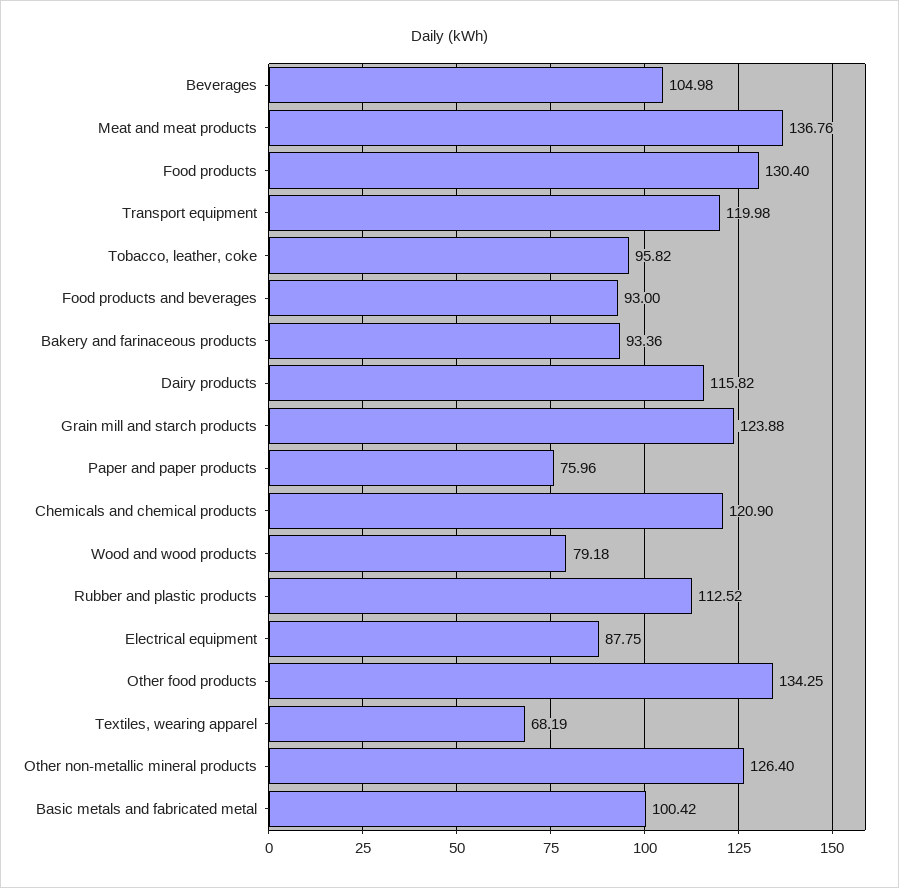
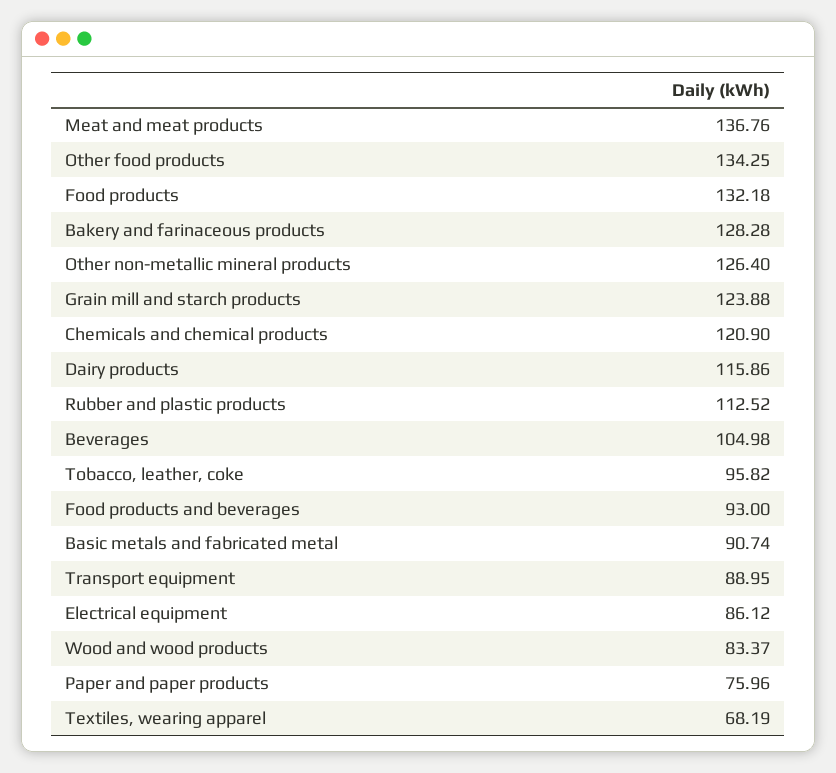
Food products: 130.4 -> 132.18
Transport equipment: 119.98 -> 88.95
Bakery and farinaceous products: 93.36 -> 128.28
Dairy products: 115.82 -> 115.86
Wood and wood products: 79.18 -> 83.37
Electrical equipment: 87.75 -> 86.12
Basic metals and fabricated metal: 100.42 -> 90.74

